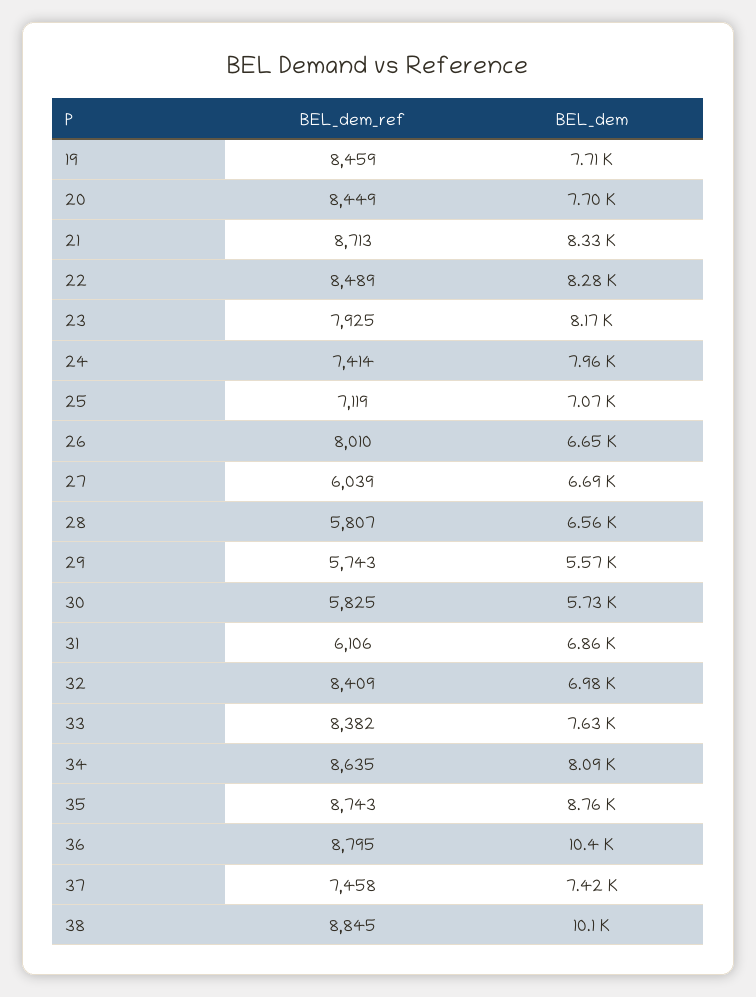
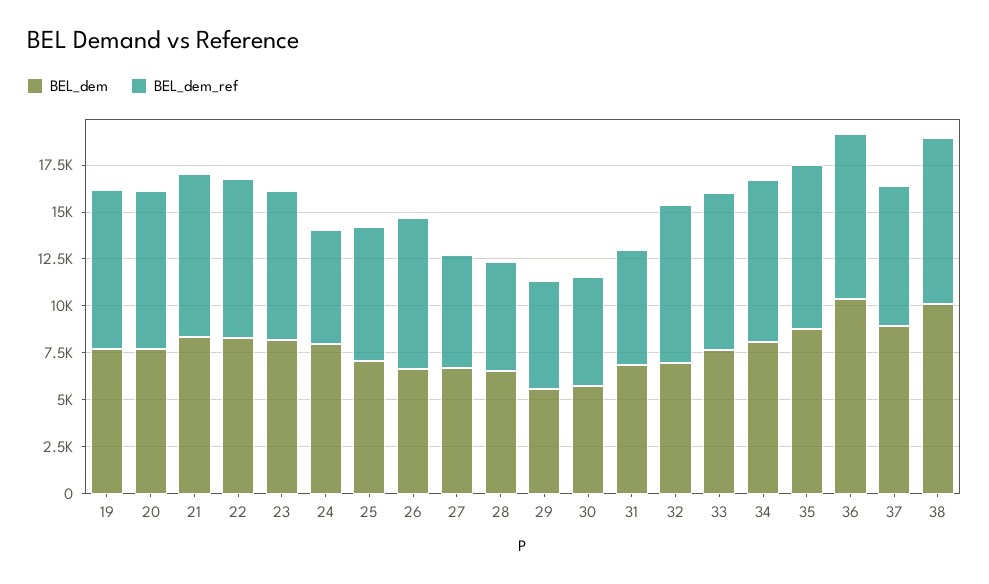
BEL_dem_ref, 24: 7414 -> 6000
BEL_dem, 37: 7420 -> 9000

